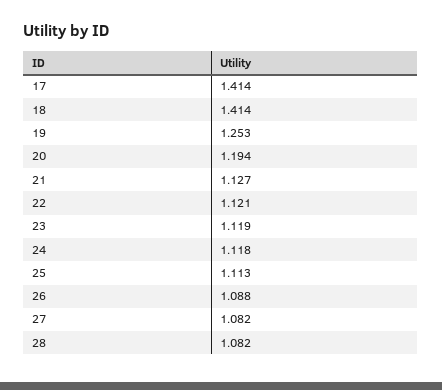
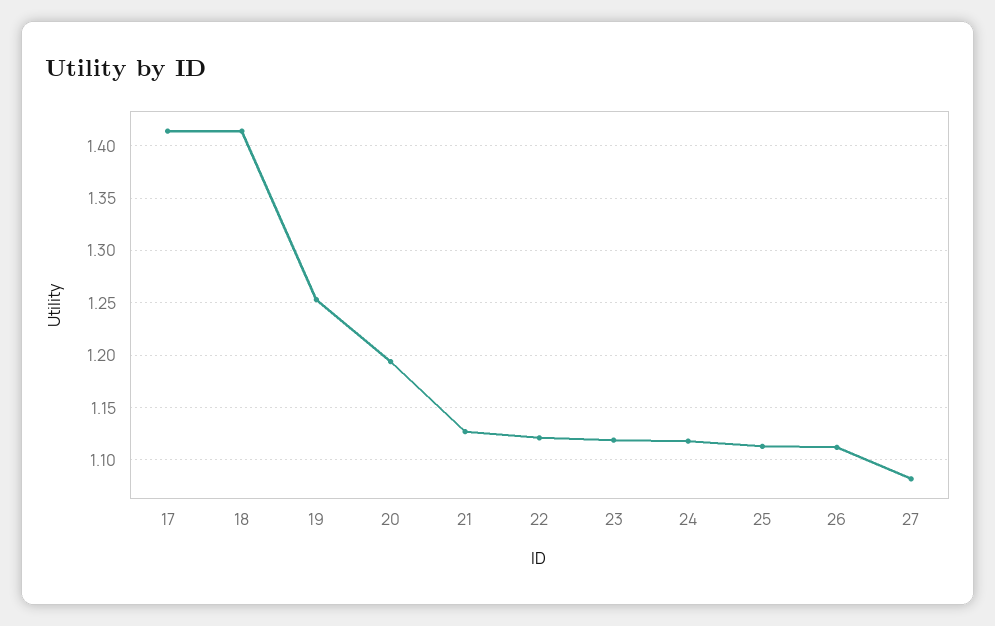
26: 1.088 -> 1.11
28: 1.082 -> none

